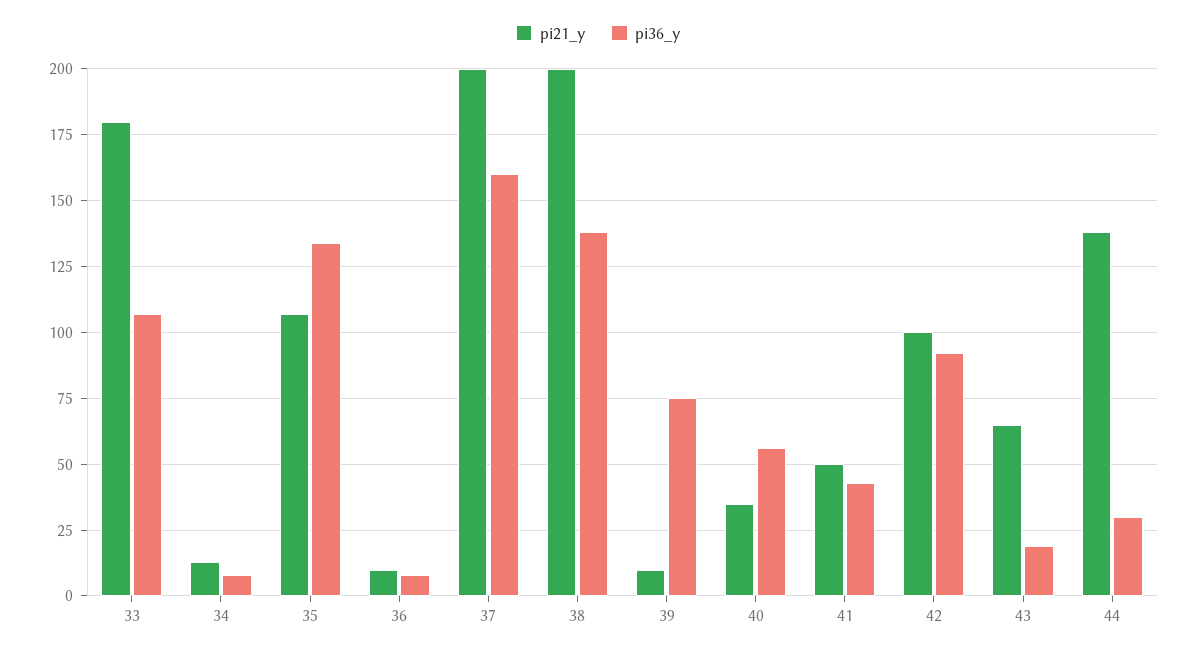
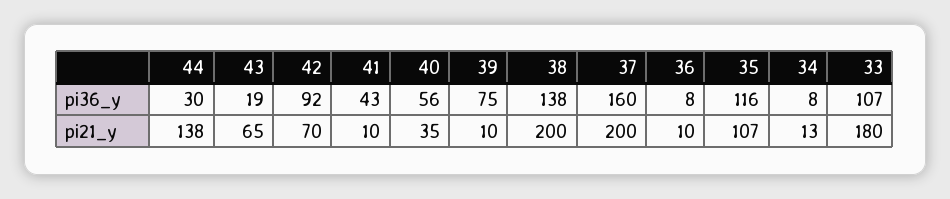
pi36_y, 35: 135 -> 116
pi21_y, 41: 50 -> 10
pi21_y, 42: 100 -> 70

